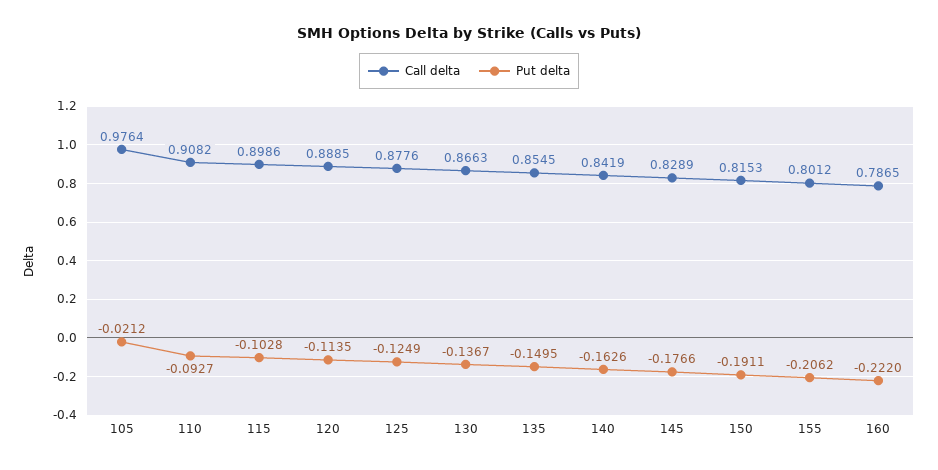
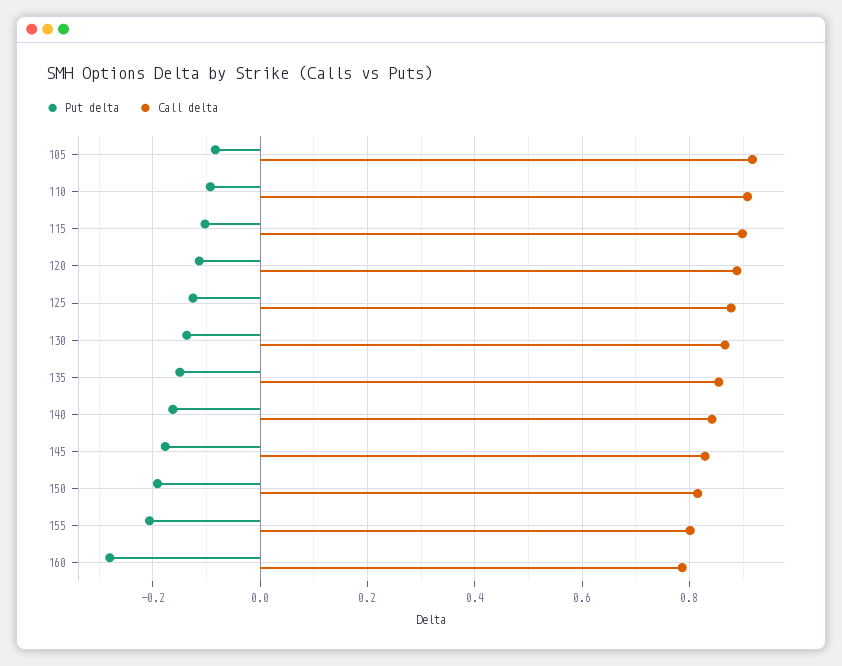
Call delta, 105: 0.9764 -> 0.92
Put delta, 105: -0.0212 -> -0.08
Put delta, 160: -0.222 -> -0.28

